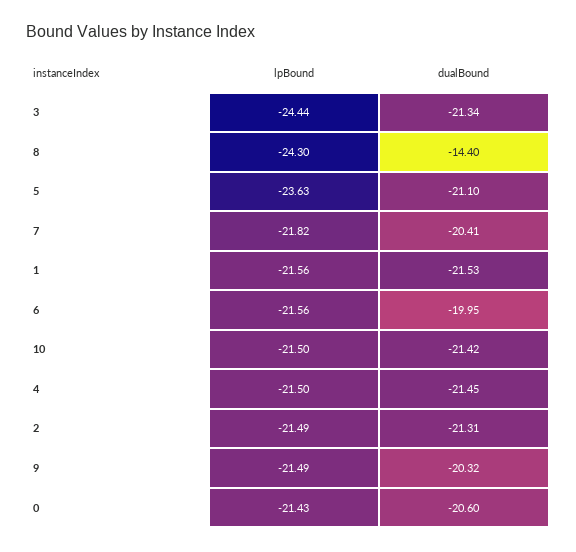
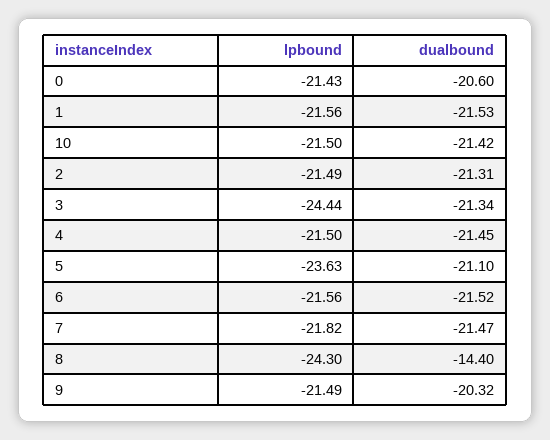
dualBound, 7: -20.41 -> -21.47
dualBound, 6: -19.95 -> -21.52

